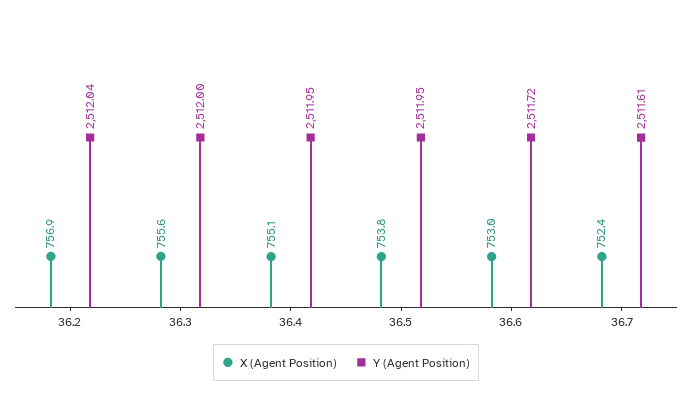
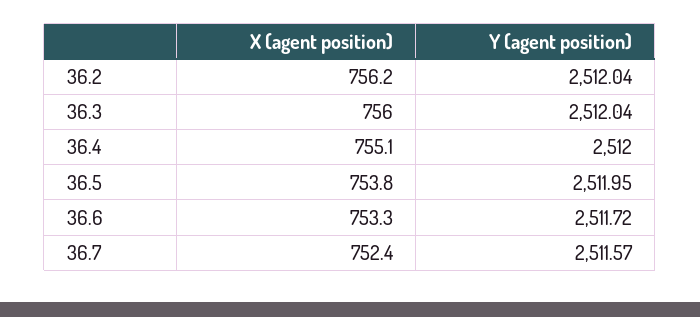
X (Agent Position), 36.2: 756.9 -> 756.2
X (Agent Position), 36.3: 755.6 -> 756
Y (Agent Position), 36.3: 2512 -> 2512.04
Y (Agent Position), 36.4: 2511.95 -> 2512
X (Agent Position), 36.6: 753 -> 753.3
Y (Agent Position), 36.7: 2511.61 -> 2511.57

